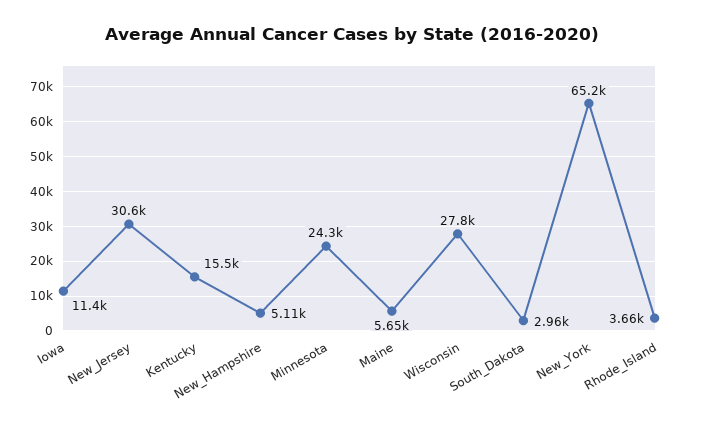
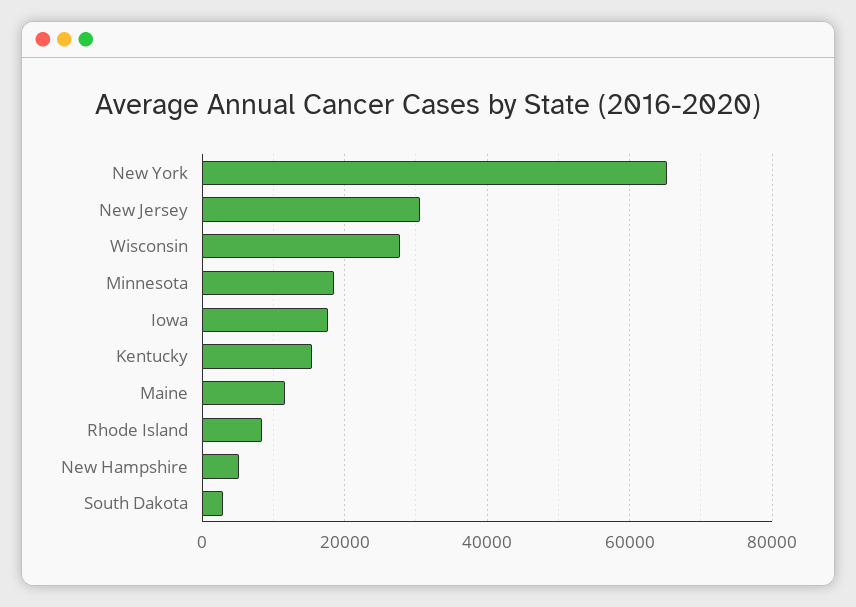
Iowa: 11400 -> 18000
Minnesota: 24300 -> 18000
Maine: 5650 -> 12000
Rhode_Island: 3660 -> 8000

